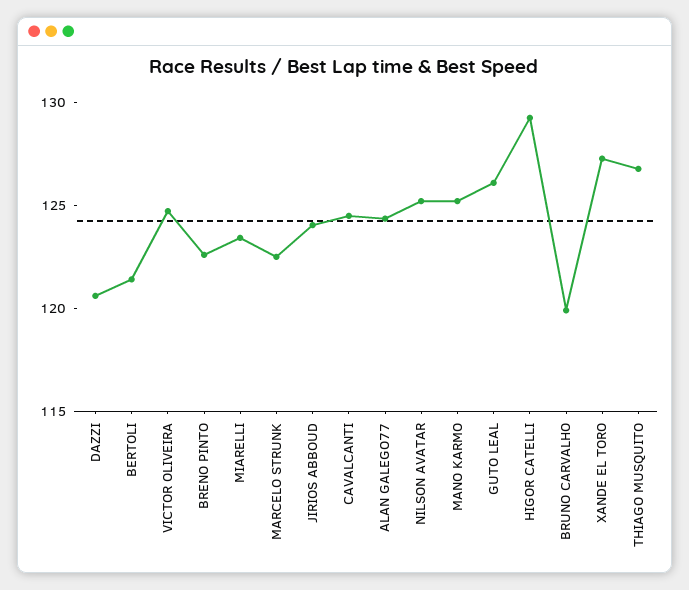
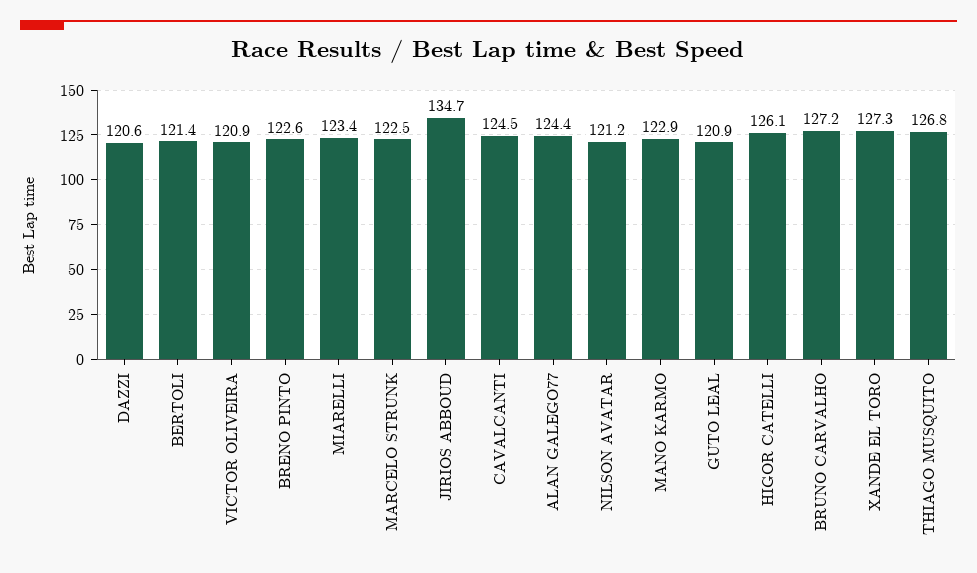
VICTOR OLIVEIRA: 125 -> 120.9
JIRIOS ABBOUD: 124 -> 134.7
NILSON AVATAR: 125 -> 121.2
MANO KARMO: 125 -> 122.9
GUTO LEAL: 126 -> 120.9
HIGOR CATELLI: 129 -> 126.1
BRUNO CARVALHO: 120 -> 127.2

